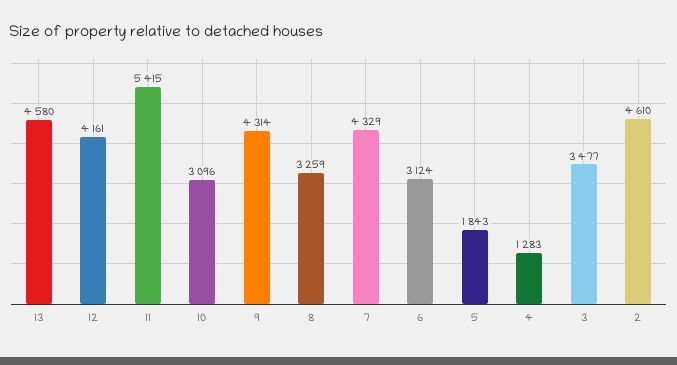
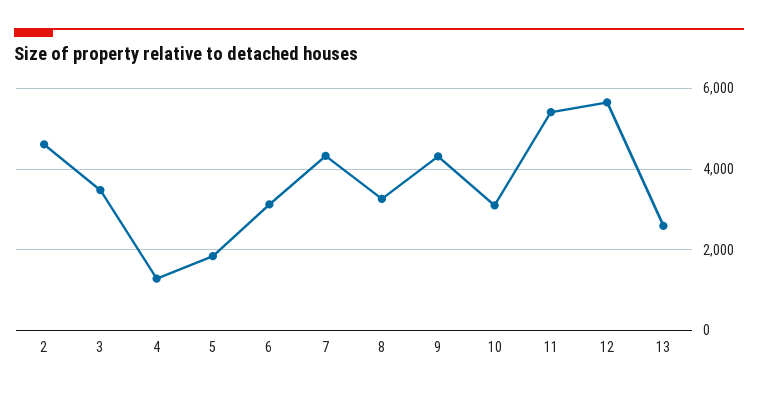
13: 4580 -> 2600
12: 4161 -> 5600

